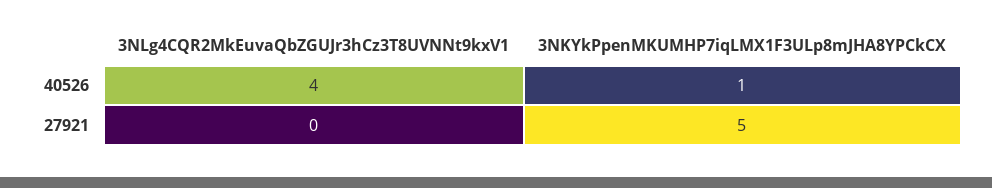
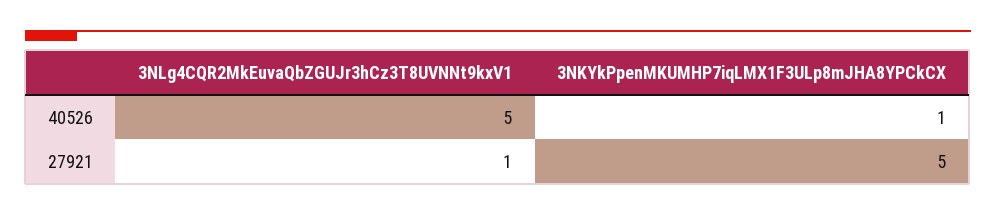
3NLg4CQR2MkEuvaQbZGUJr3hCz3T8UVNNt9kxV1, 40526: 4 -> 5
3NLg4CQR2MkEuvaQbZGUJr3hCz3T8UVNNt9kxV1, 27921: 0 -> 1

